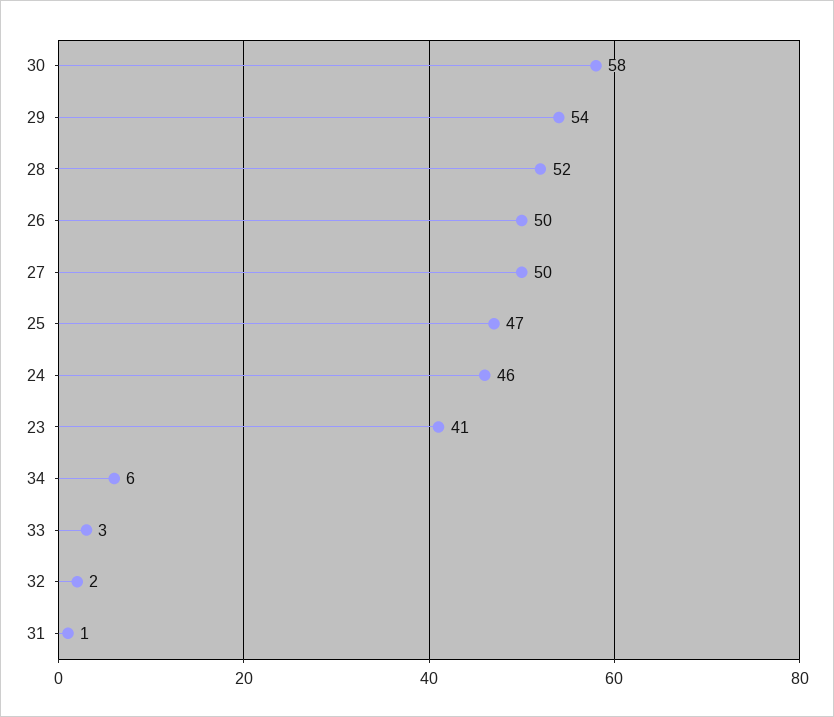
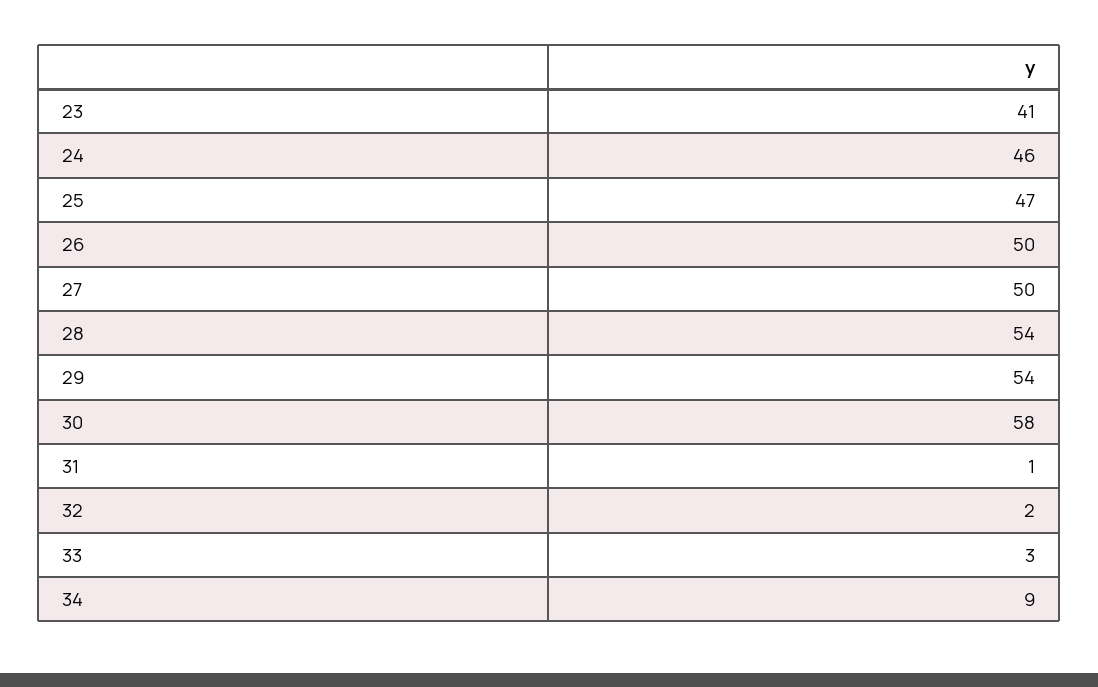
28: 52 -> 54
34: 6 -> 9

